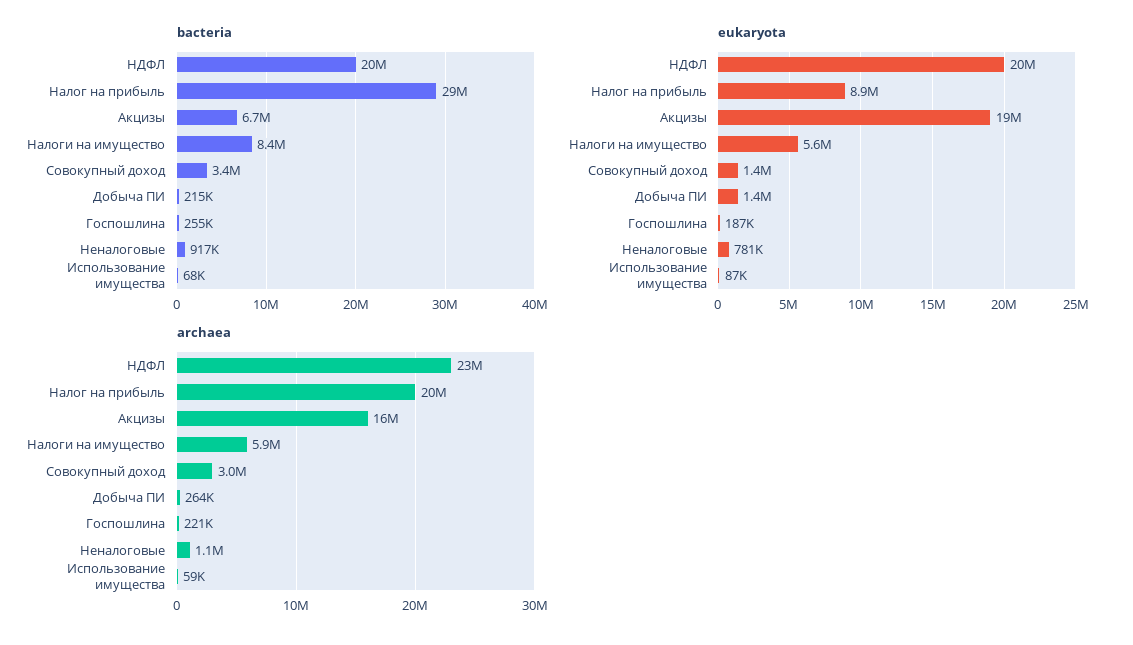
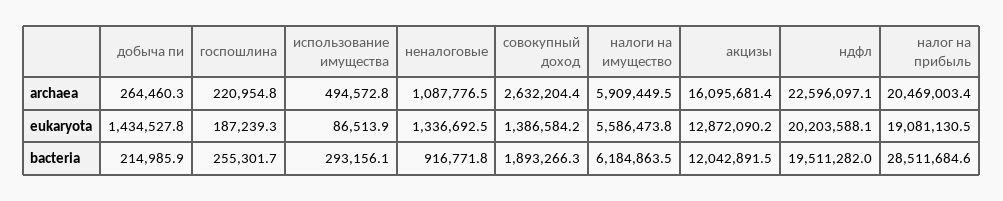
bacteria, Акцизы: 6700000 -> 12042891.5
bacteria, Налоги на имущество: 8400000 -> 6184863.5
bacteria, Совокупный доход: 3400000 -> 1893266.3
bacteria, Использование имущества: 68000 -> 293156.1
eukaryota, Налог на прибыль: 8900000 -> 19081130.5
eukaryota, Акцизы: 19000000 -> 12872090.2
eukaryota, Неналоговые: 781000 -> 1336692.5
archaea, Совокупный доход: 3000000 -> 2632204.4
archaea, Использование имущества: 59000 -> 494572.8

